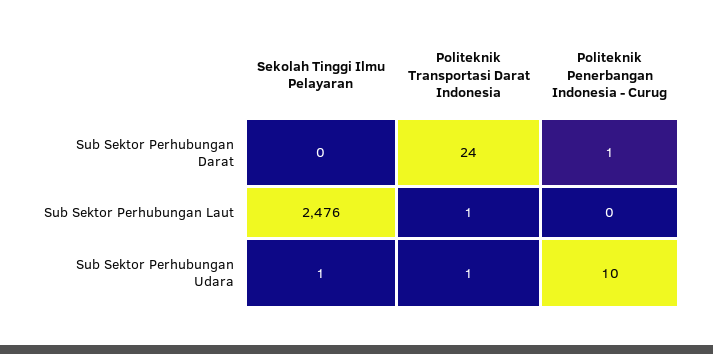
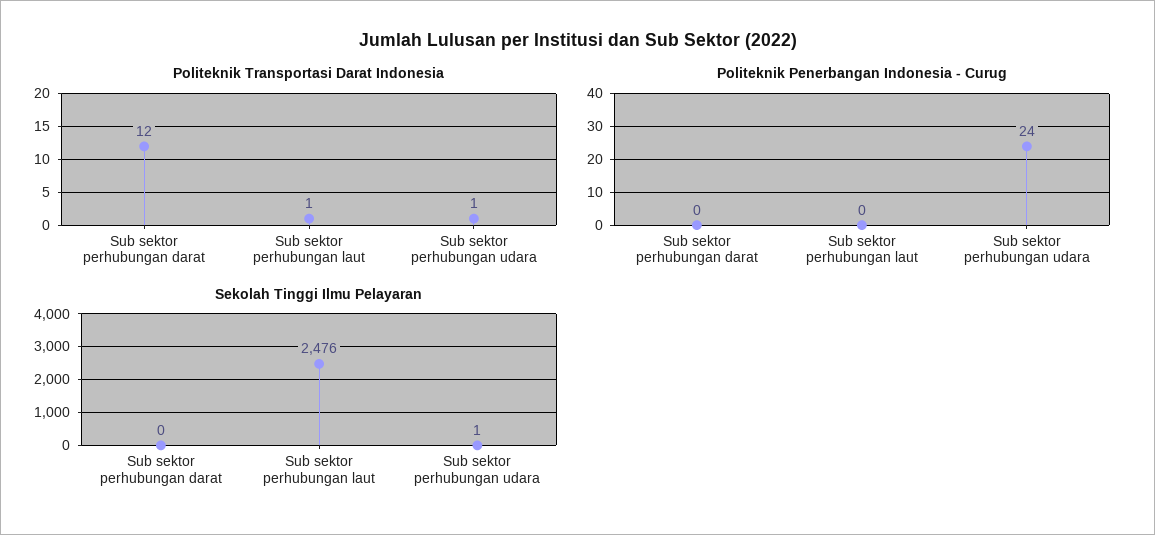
Politeknik Transportasi Darat Indonesia, Sub Sektor Perhubungan Darat: 24 -> 12
Politeknik Penerbangan Indonesia - Curug, Sub Sektor Perhubungan Darat: 1 -> 0
Politeknik Penerbangan Indonesia - Curug, Sub Sektor Perhubungan Udara: 10 -> 24

